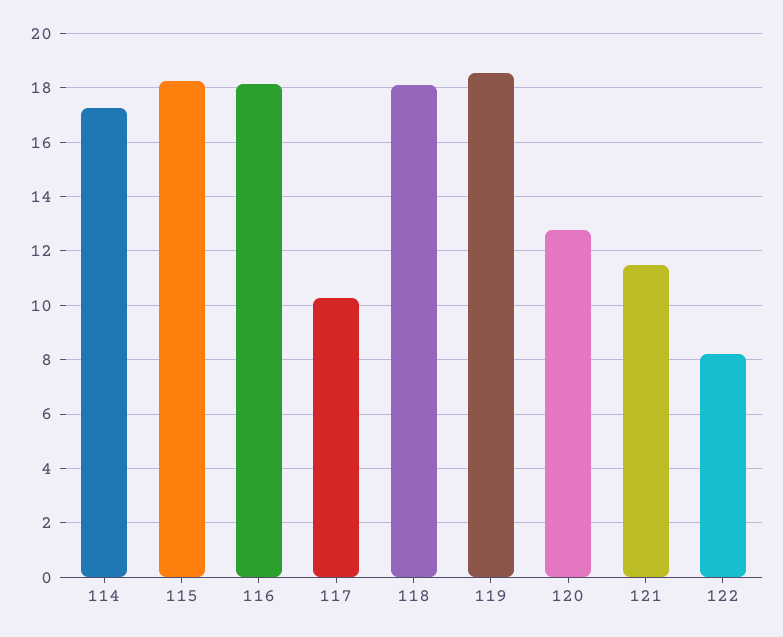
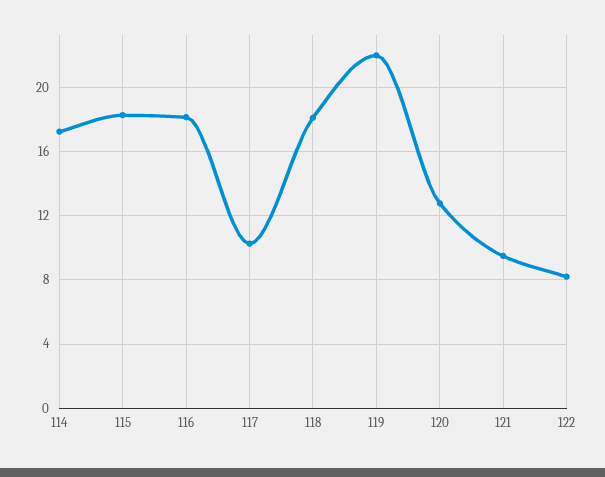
119: 18.5 -> 22
121: 11.5 -> 9.5

